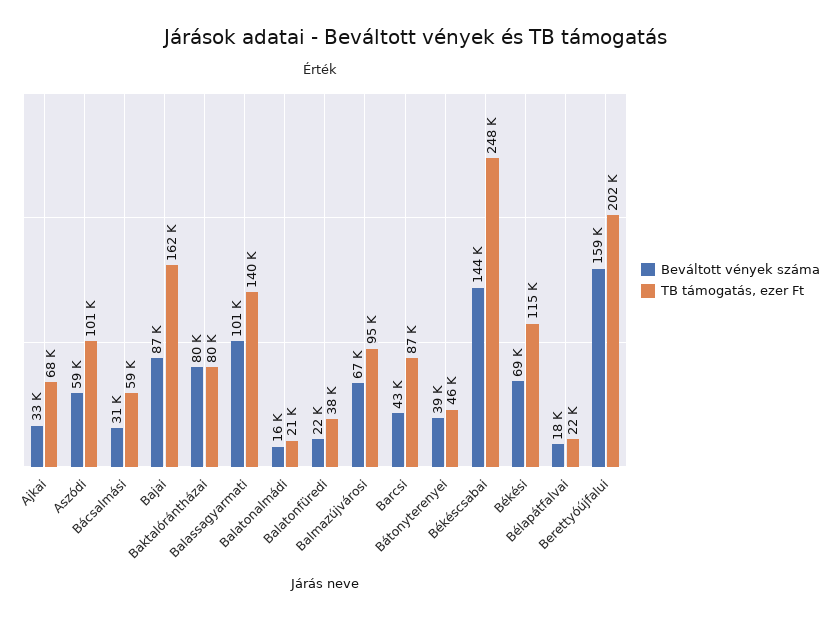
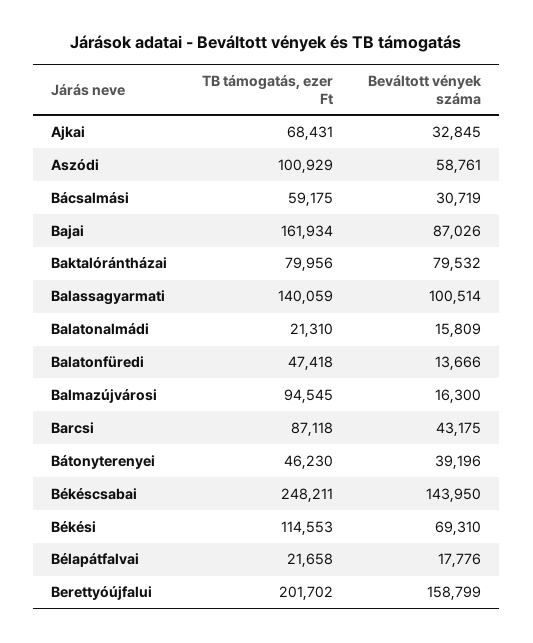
Beváltott vények száma, Balatonfüredi: 22000 -> 13666
TB támogatás, ezer Ft, Balatonfüredi: 38000 -> 47418
Beváltott vények száma, Balmazújvárosi: 67000 -> 16300

